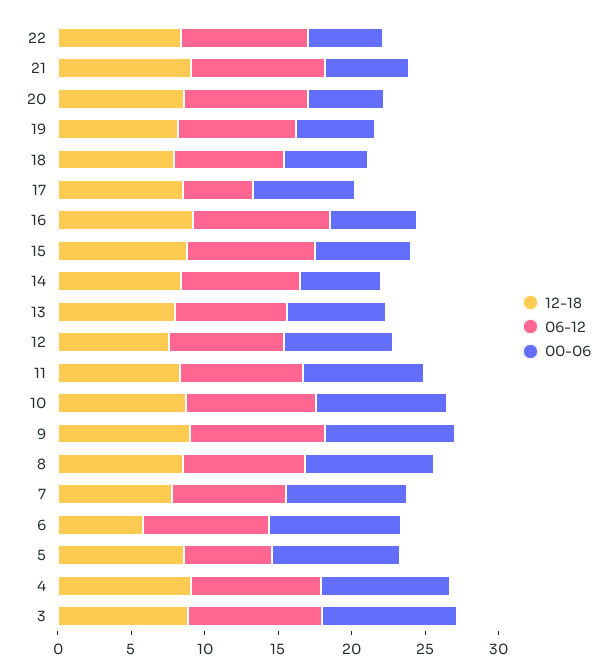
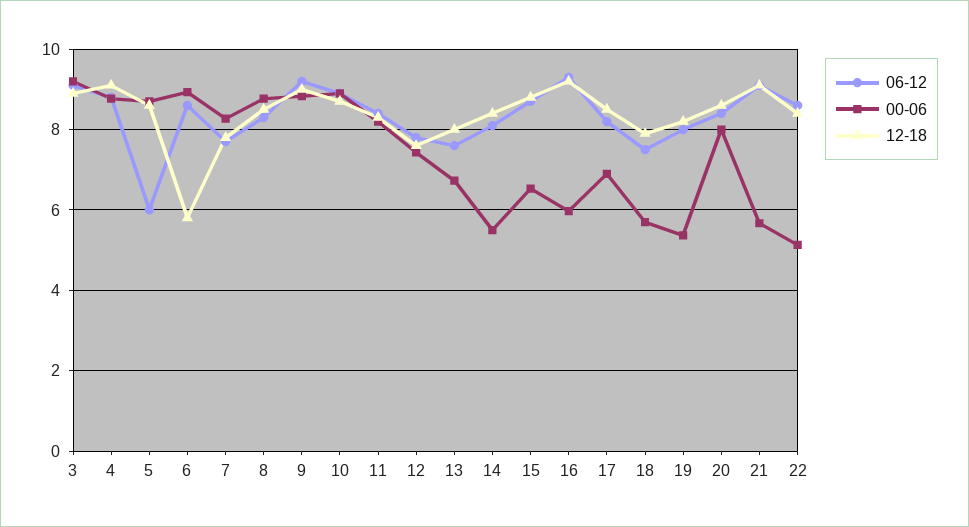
00-06, 20: 5 -> 8
06-12, 17: 5 -> 8.2

